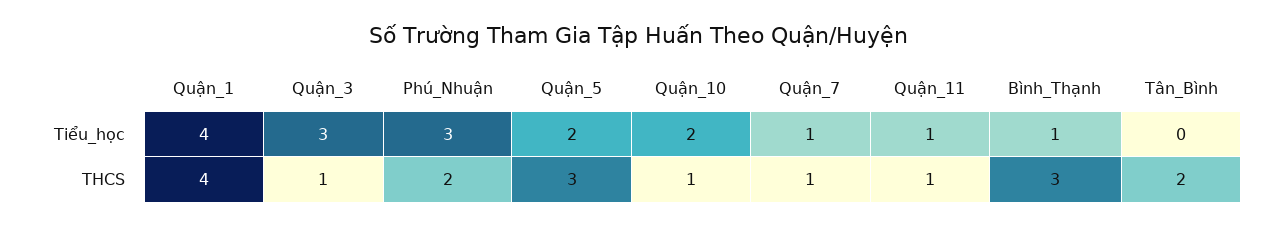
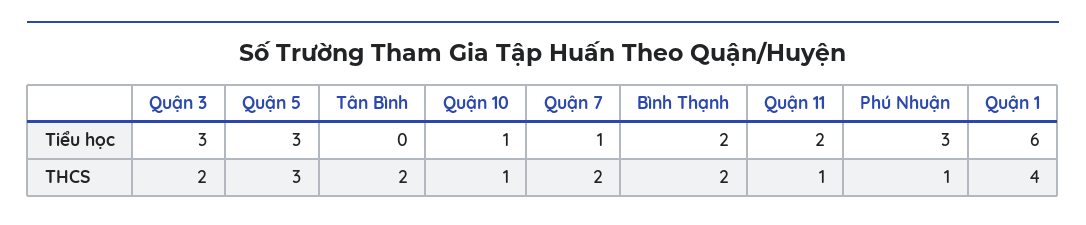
Quận_1, Tiểu_học: 4 -> 6
Quận_5, Tiểu_học: 2 -> 3
Quận_10, Tiểu_học: 2 -> 1
Quận_11, Tiểu_học: 1 -> 2
Bình_Thạnh, Tiểu_học: 1 -> 2
Quận_3, THCS: 1 -> 2
Phú_Nhuận, THCS: 2 -> 1
Quận_7, THCS: 1 -> 2
Bình_Thạnh, THCS: 3 -> 2

